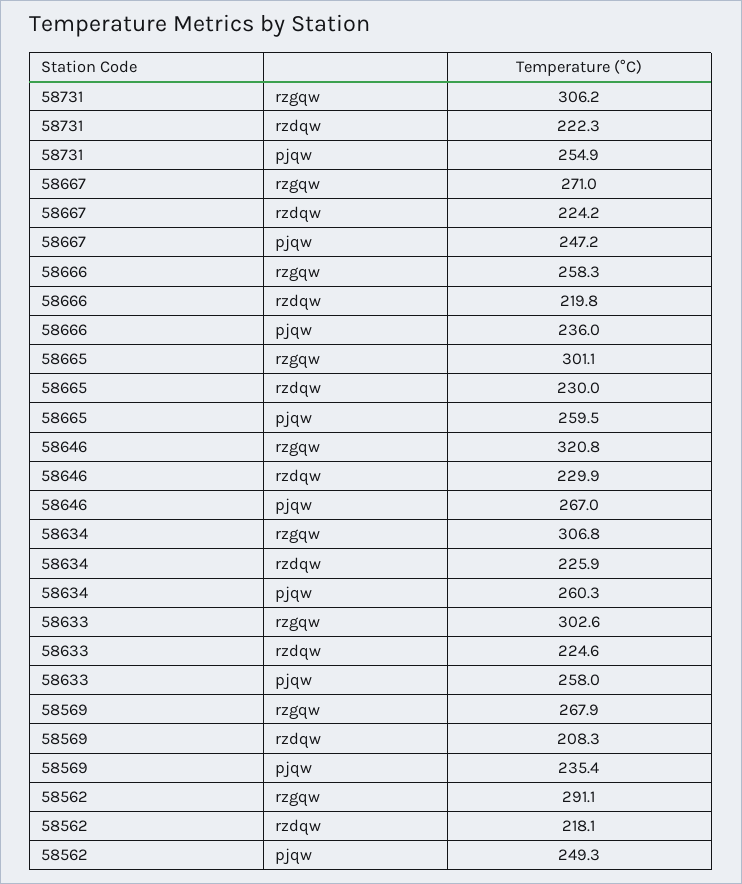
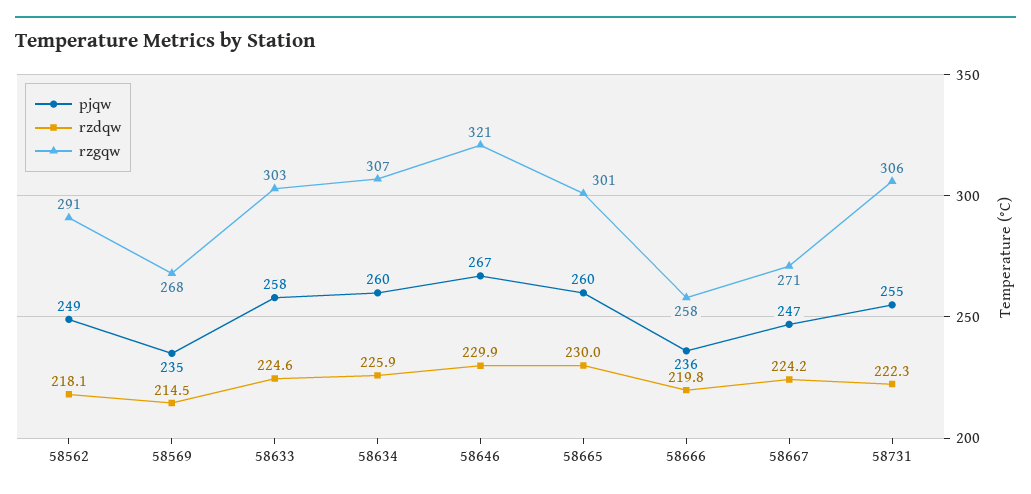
rzdqw, 58569: 208.3 -> 214.5

